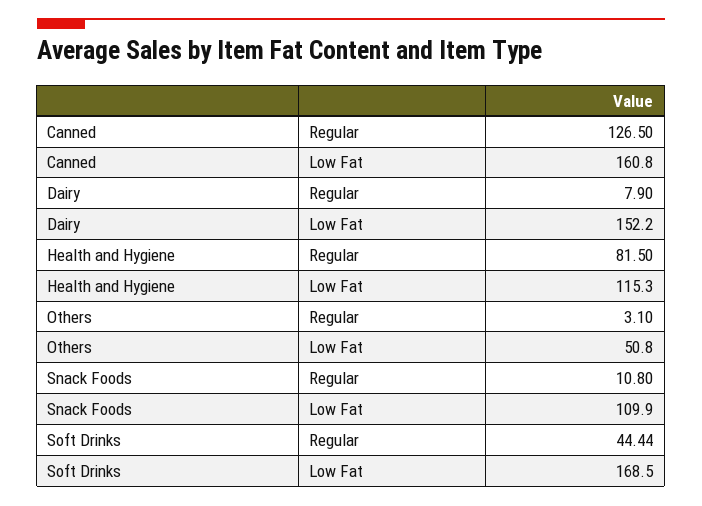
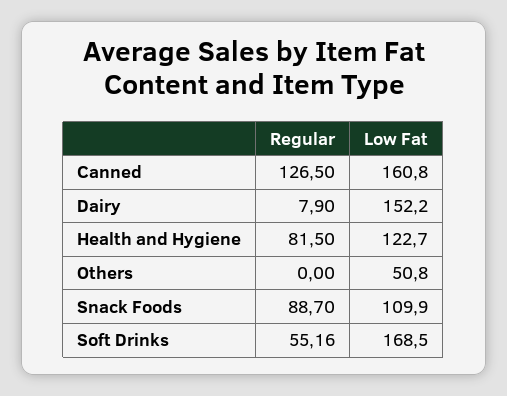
Health and Hygiene, Low Fat: 115.3 -> 122.7
Others, Regular: 3.1 -> 0
Snack Foods, Regular: 10.8 -> 88.7
Soft Drinks, Regular: 44.44 -> 55.16

